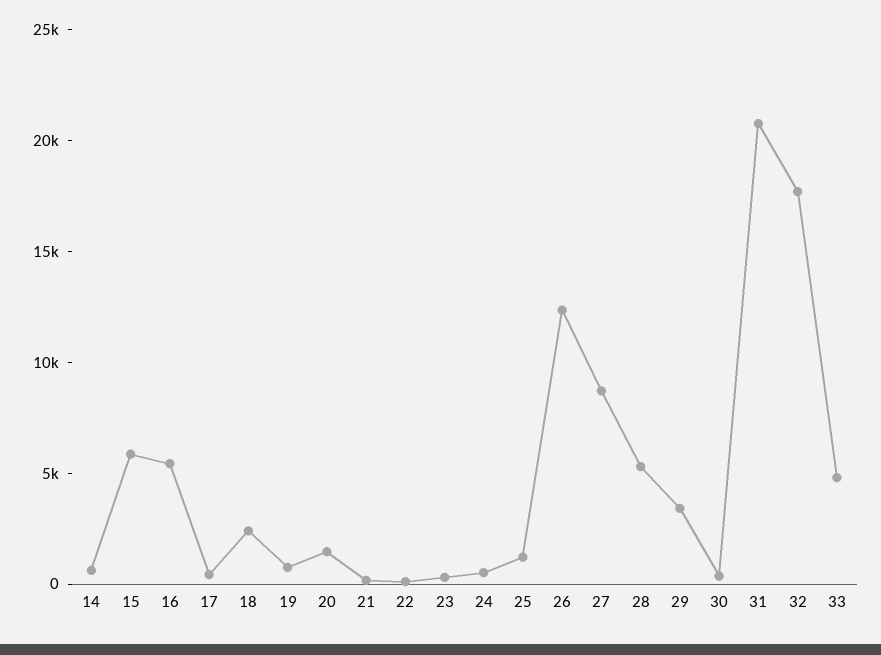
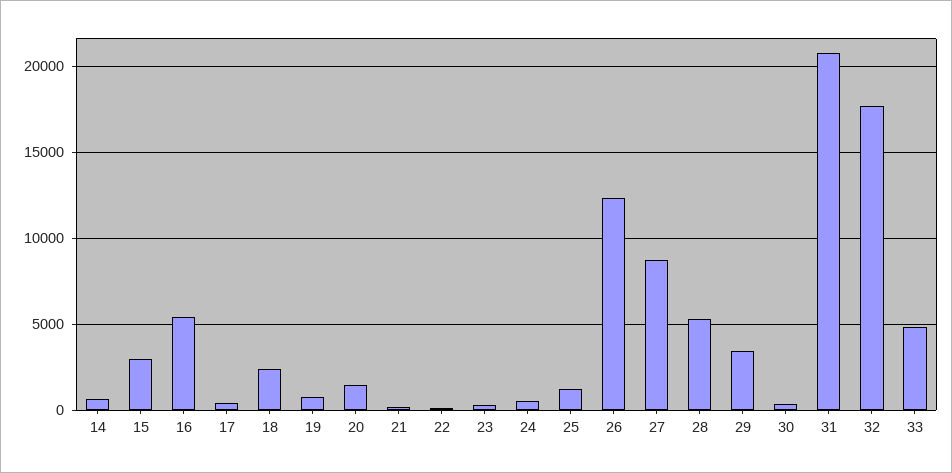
15: 6000 -> 3000

